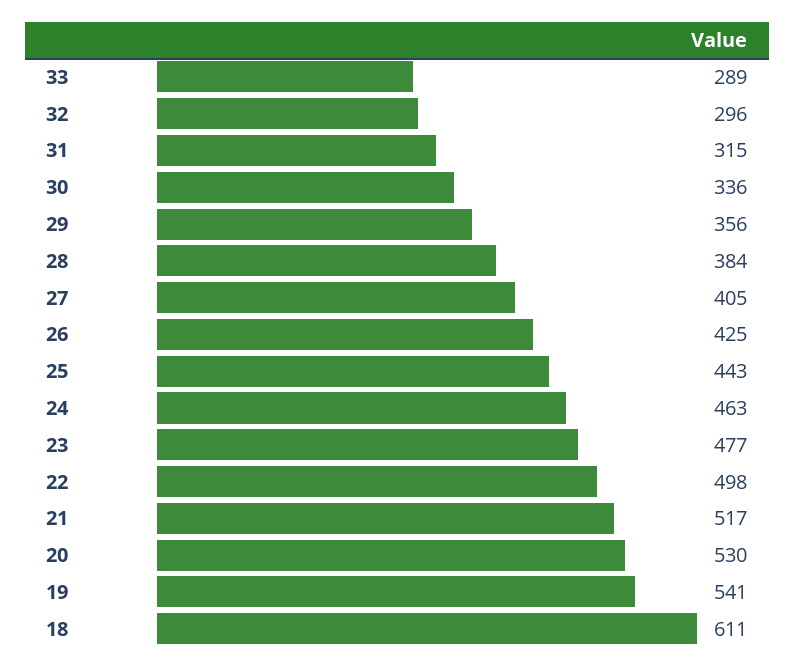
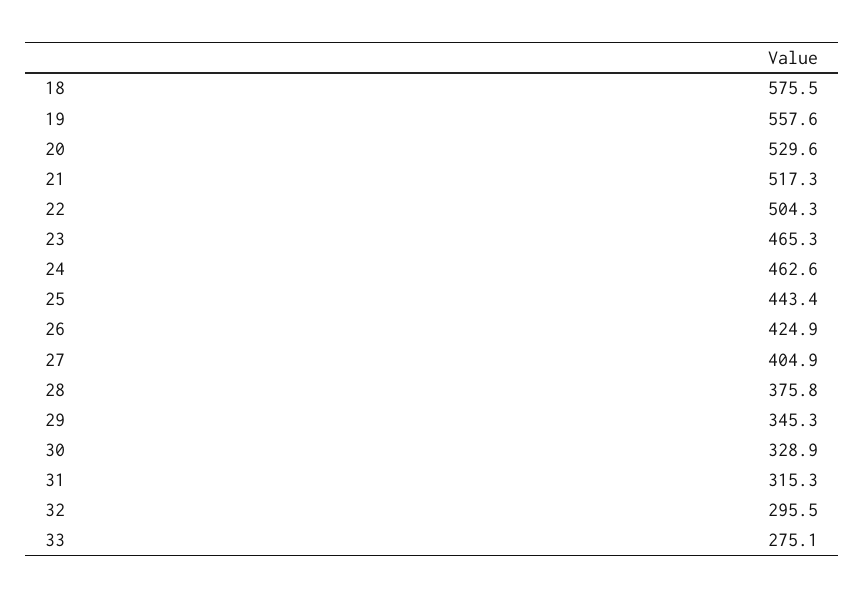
33: 289 -> 275.1
30: 336 -> 328.9
29: 356 -> 345.3
28: 384 -> 375.8
23: 477 -> 465.3
22: 498 -> 504.3
19: 541 -> 557.6
18: 611 -> 575.5

